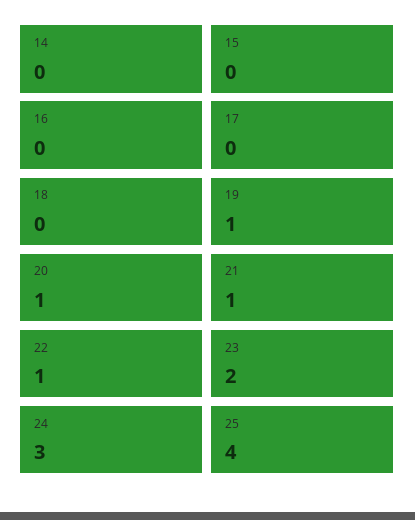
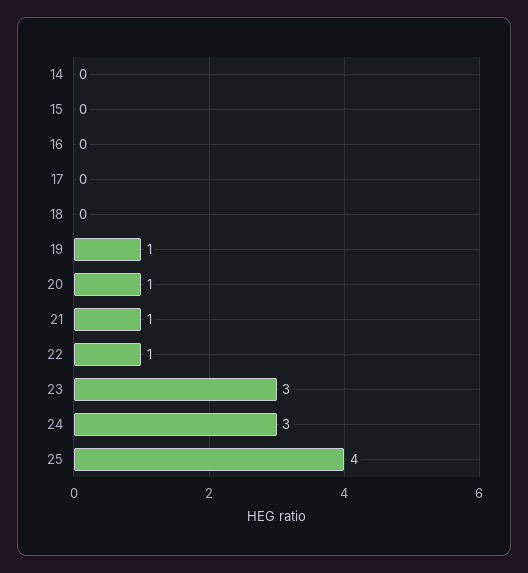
23: 2 -> 3

